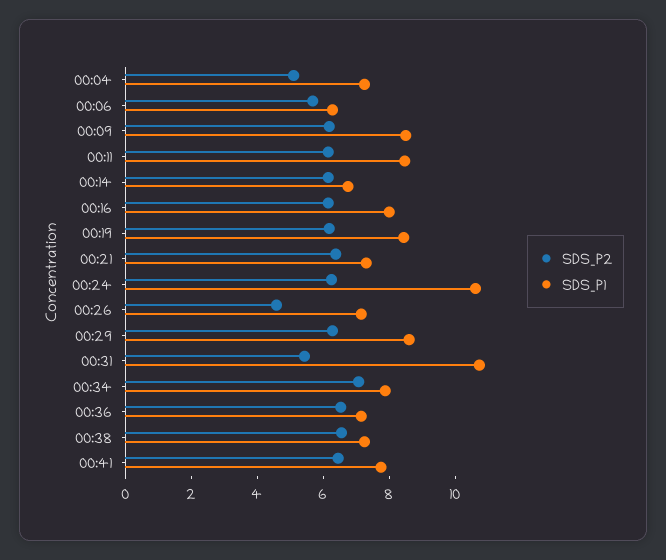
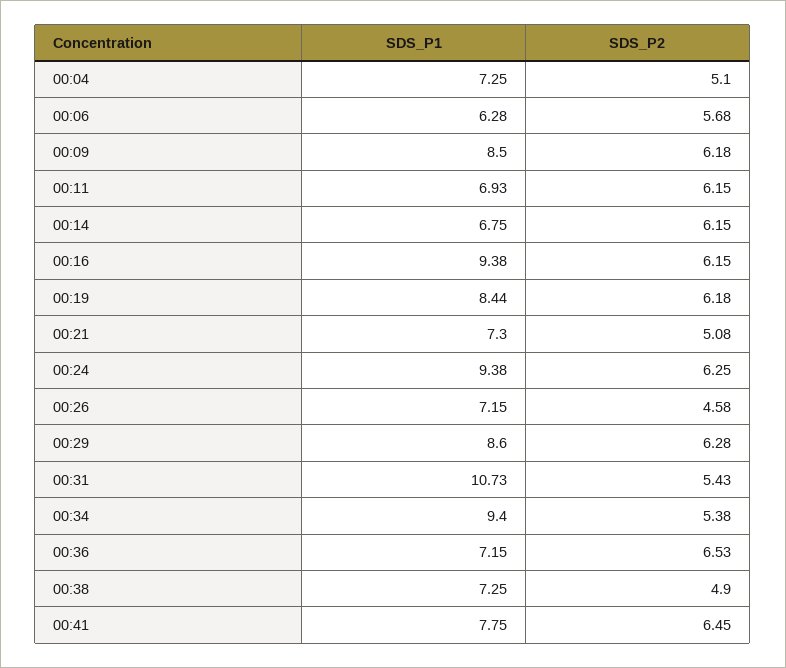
SDS_P1, 00:11: 8.5 -> 6.93
SDS_P1, 00:16: 8 -> 9.38
SDS_P2, 00:21: 6.5 -> 5.08
SDS_P1, 00:24: 10.5 -> 9.38
SDS_P2, 00:34: 7 -> 5.38
SDS_P1, 00:34: 8 -> 9.4
SDS_P2, 00:38: 6.5 -> 4.9

